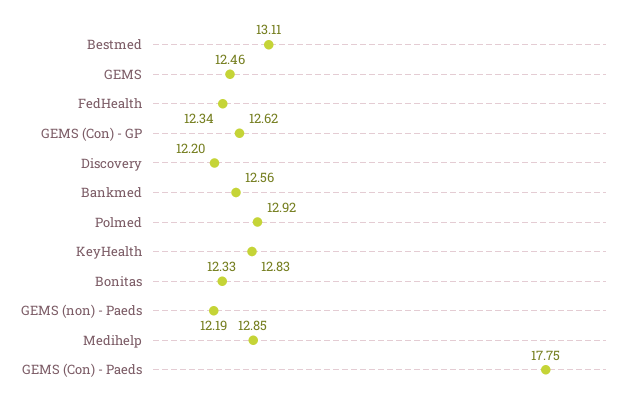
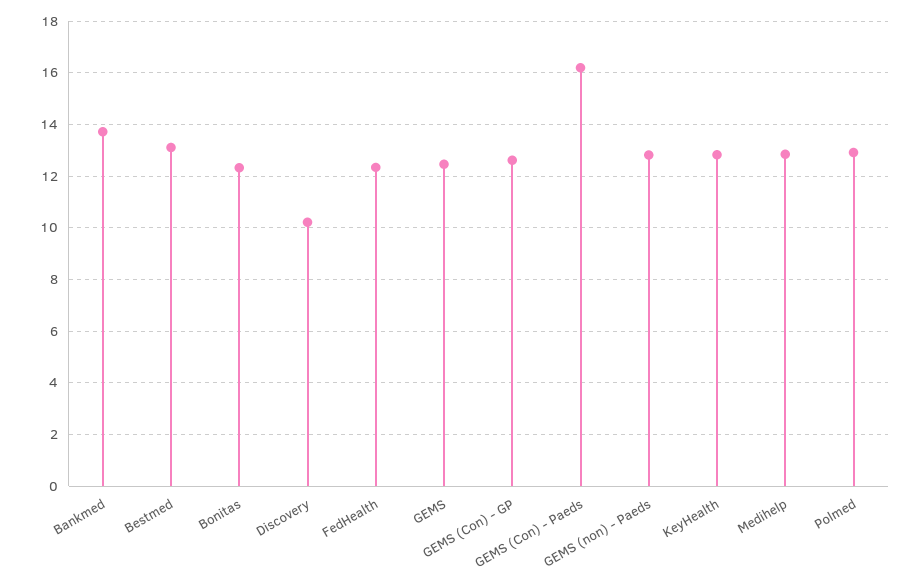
Discovery: 12.2 -> 10.25
Bankmed: 12.56 -> 13.75
GEMS (non) - Paeds: 12.19 -> 12.75
GEMS (Con) - Paeds: 17.75 -> 16.25

